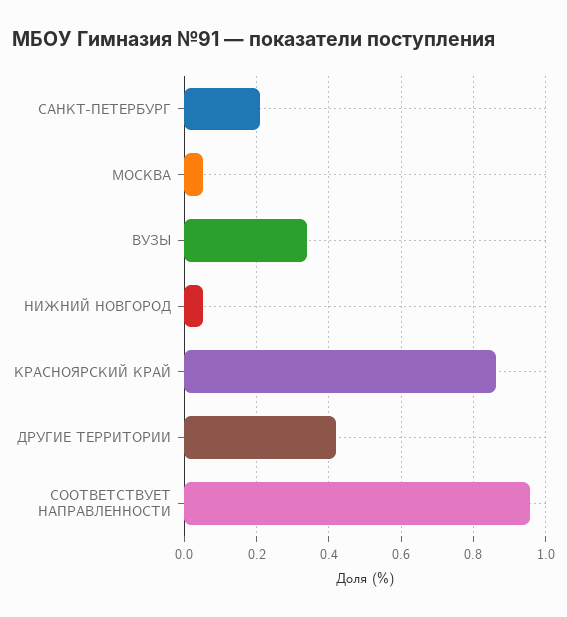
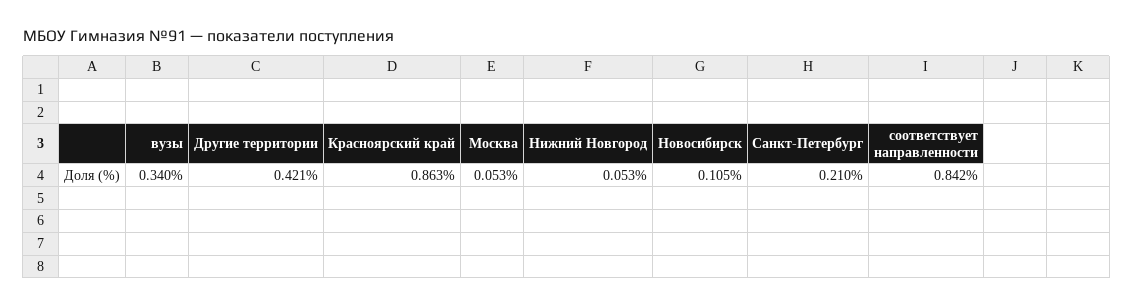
СООТВЕТСТВУЕТ НАПРАВЛЕННОСТИ: 0.96 -> 0.842
Новосибирск: none -> 0.105

